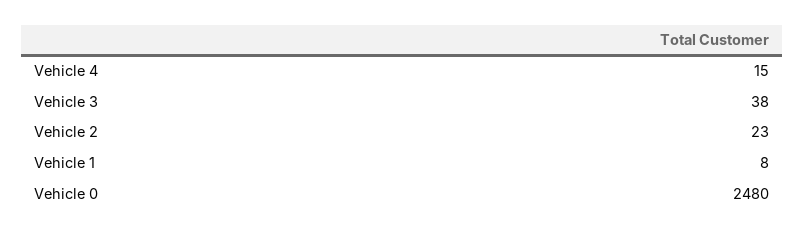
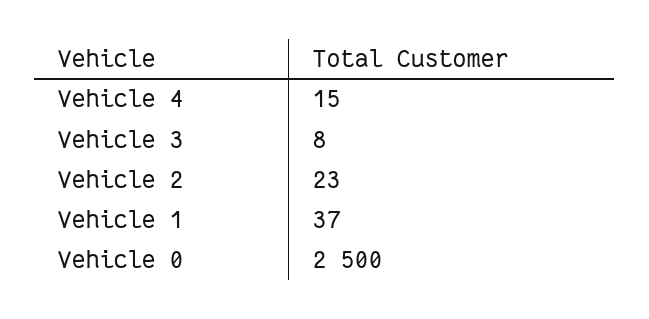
Vehicle 3: 38 -> 8
Vehicle 1: 8 -> 37
Vehicle 0: 2480 -> 2500

